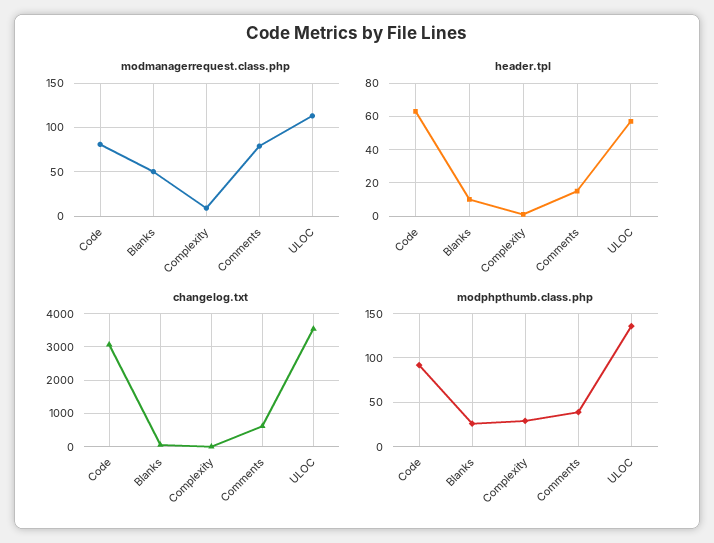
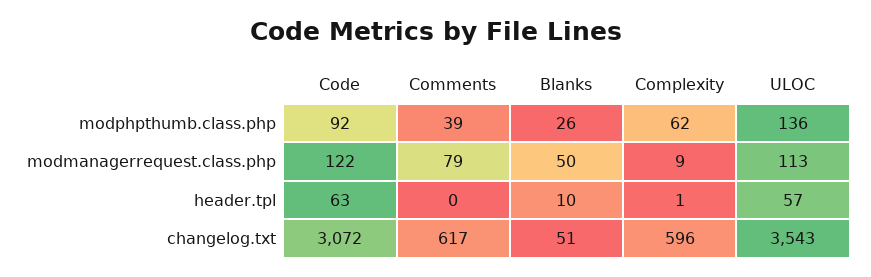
modmanagerrequest.class.php, Code: 80 -> 122
header.tpl, Comments: 15 -> 0
changelog.txt, Complexity: 0 -> 596
modphpthumb.class.php, Complexity: 30 -> 62

